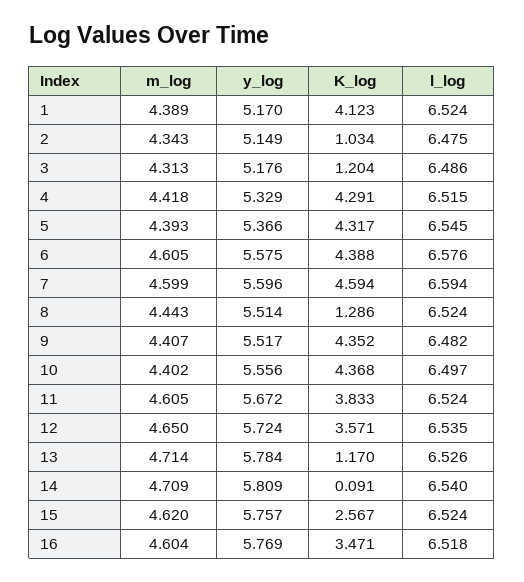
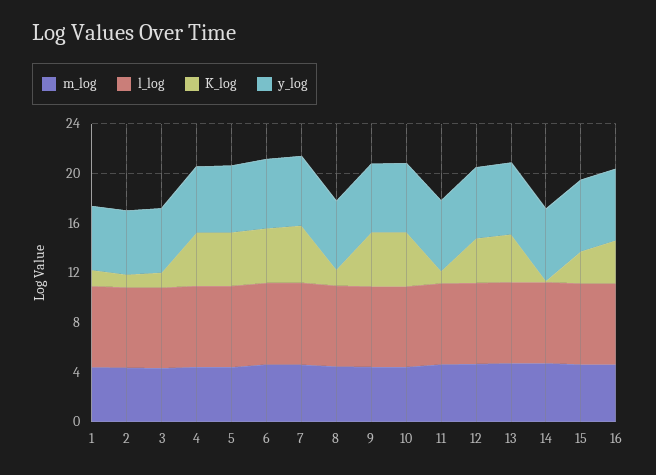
K_log, 1: 4.123 -> 1
K_log, 11: 3.833 -> 1
K_log, 13: 1.17 -> 4

